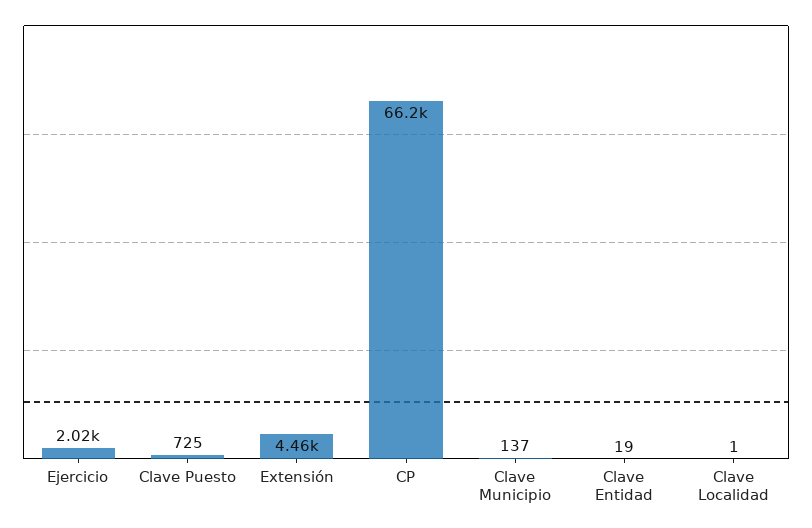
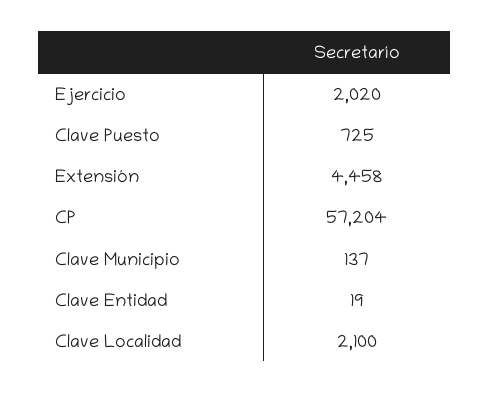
CP: 66200 -> 57204
Clave Localidad: 1 -> 2100

